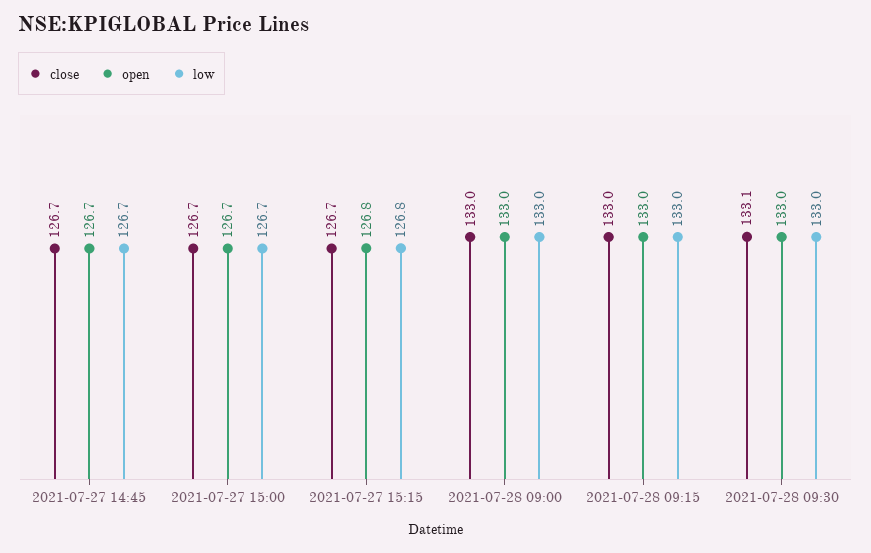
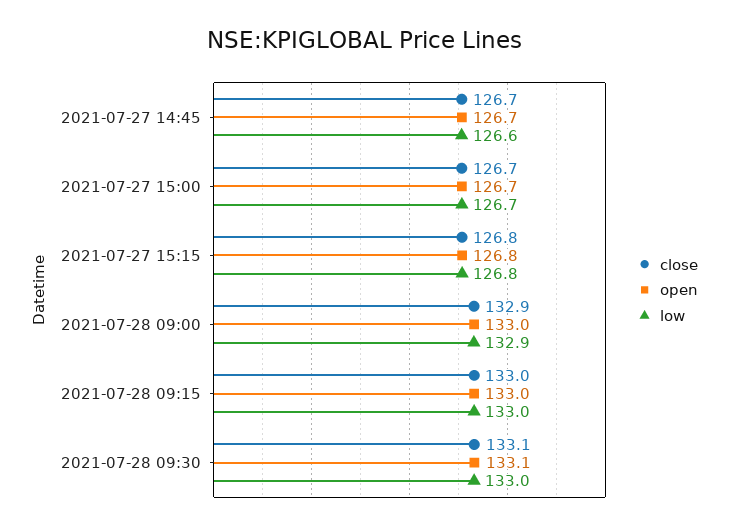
low, 2021-07-27 14:45: 126.7 -> 126.6
close, 2021-07-27 15:15: 126.7 -> 126.8
close, 2021-07-28 09:00: 133 -> 132.9
low, 2021-07-28 09:00: 133 -> 132.9
open, 2021-07-28 09:30: 133 -> 133.1

